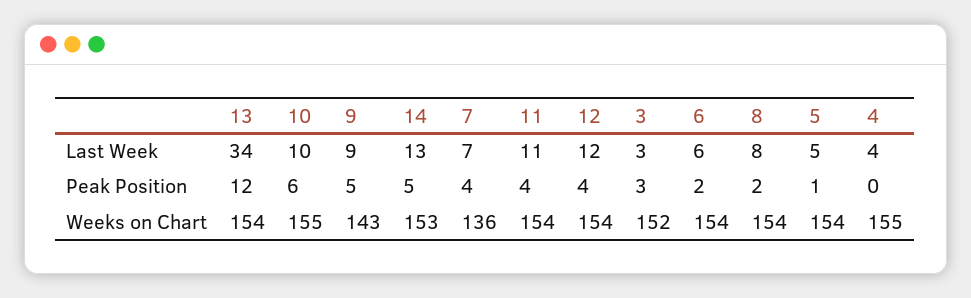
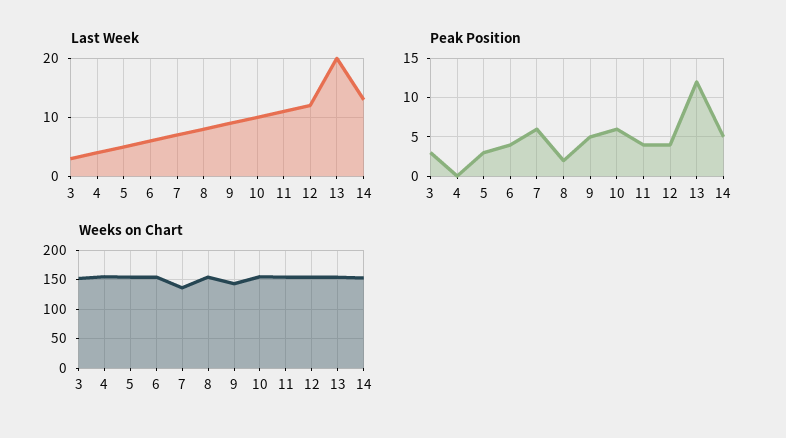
Last Week, 13: 34 -> 20
Peak Position, 7: 4 -> 6
Peak Position, 6: 2 -> 4
Peak Position, 5: 1 -> 3

